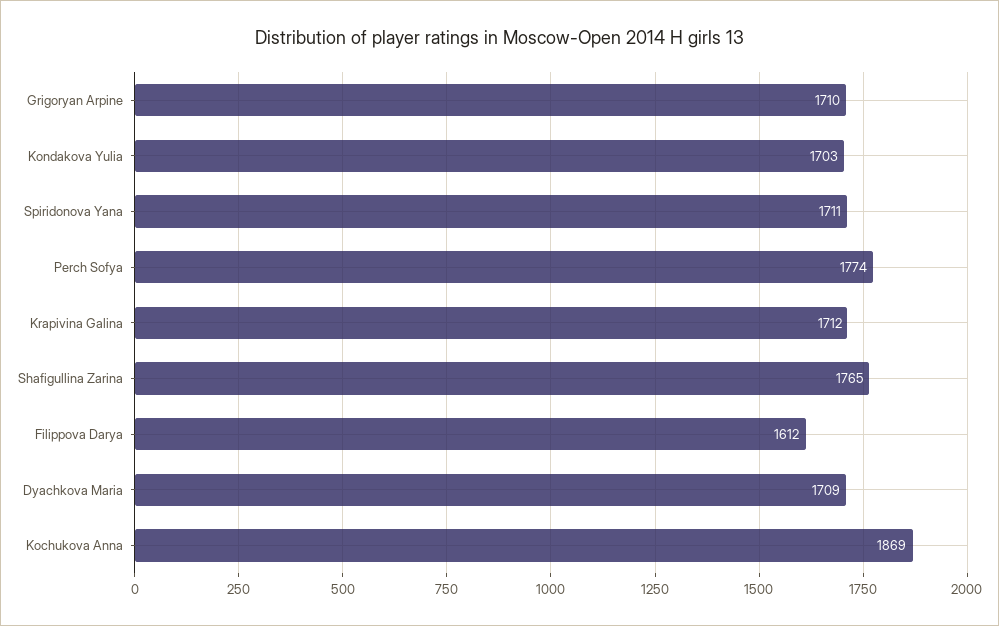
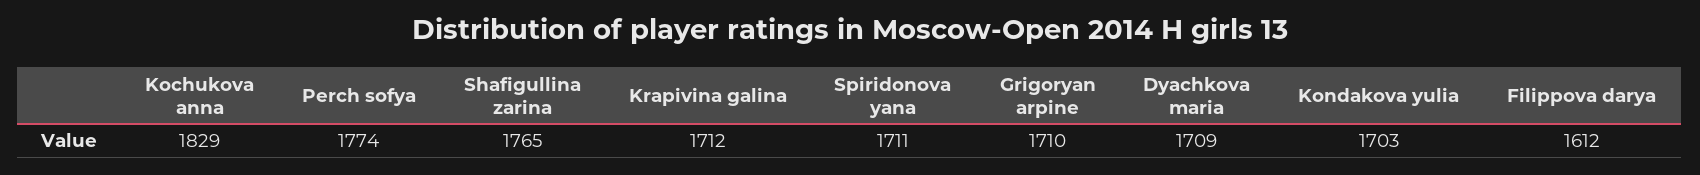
Kochukova Anna: 1869 -> 1829

